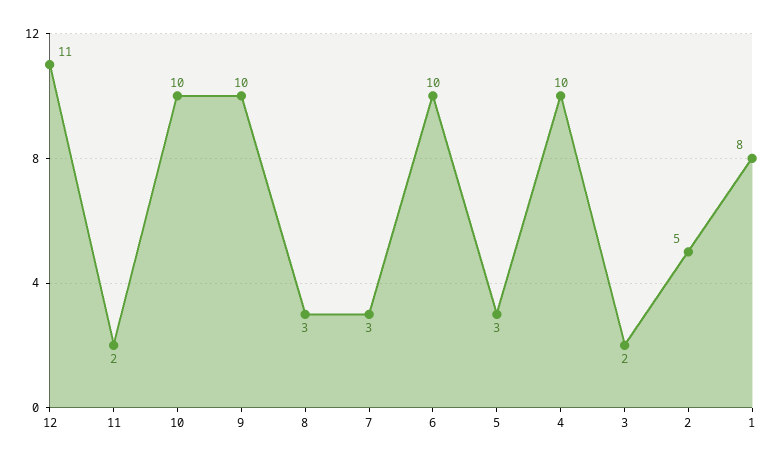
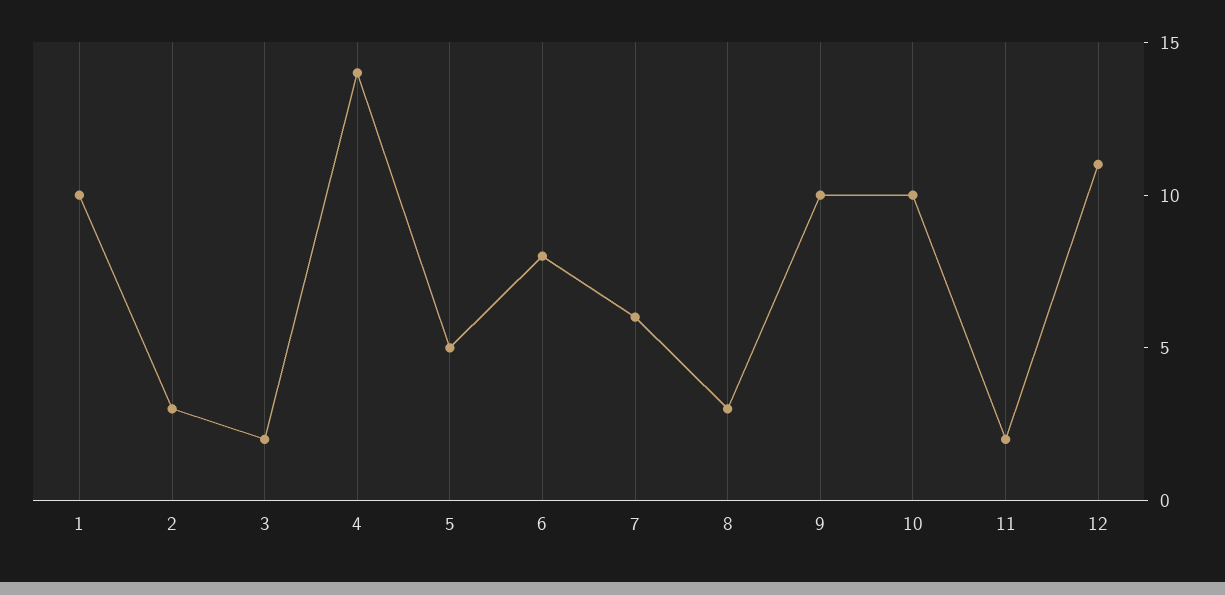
7: 3 -> 6
6: 10 -> 8
5: 3 -> 5
4: 10 -> 14
2: 5 -> 3
1: 8 -> 10

